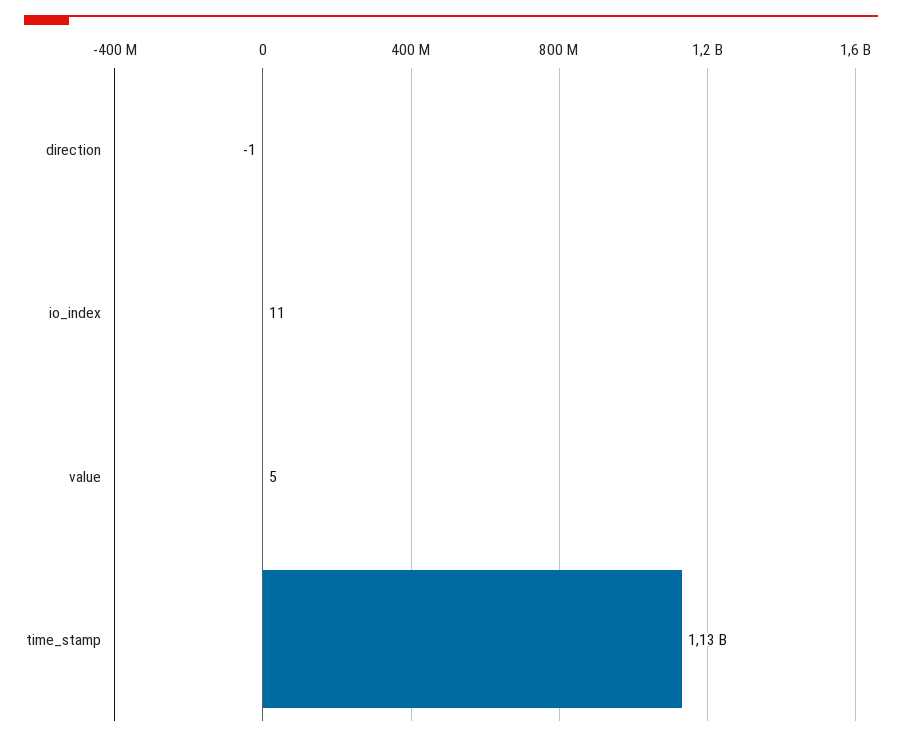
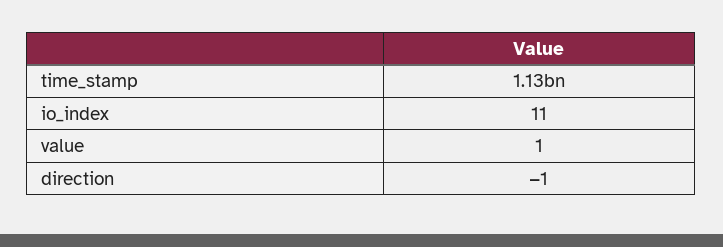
value: 5 -> 1

